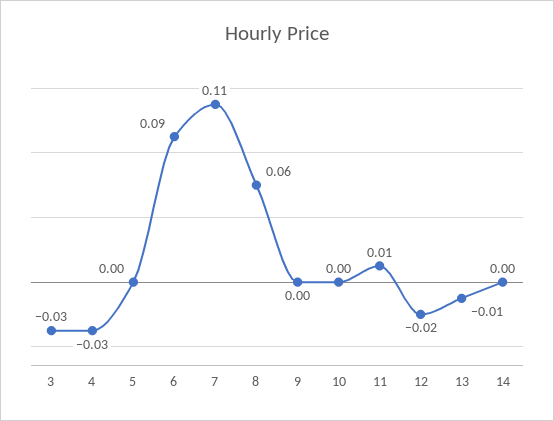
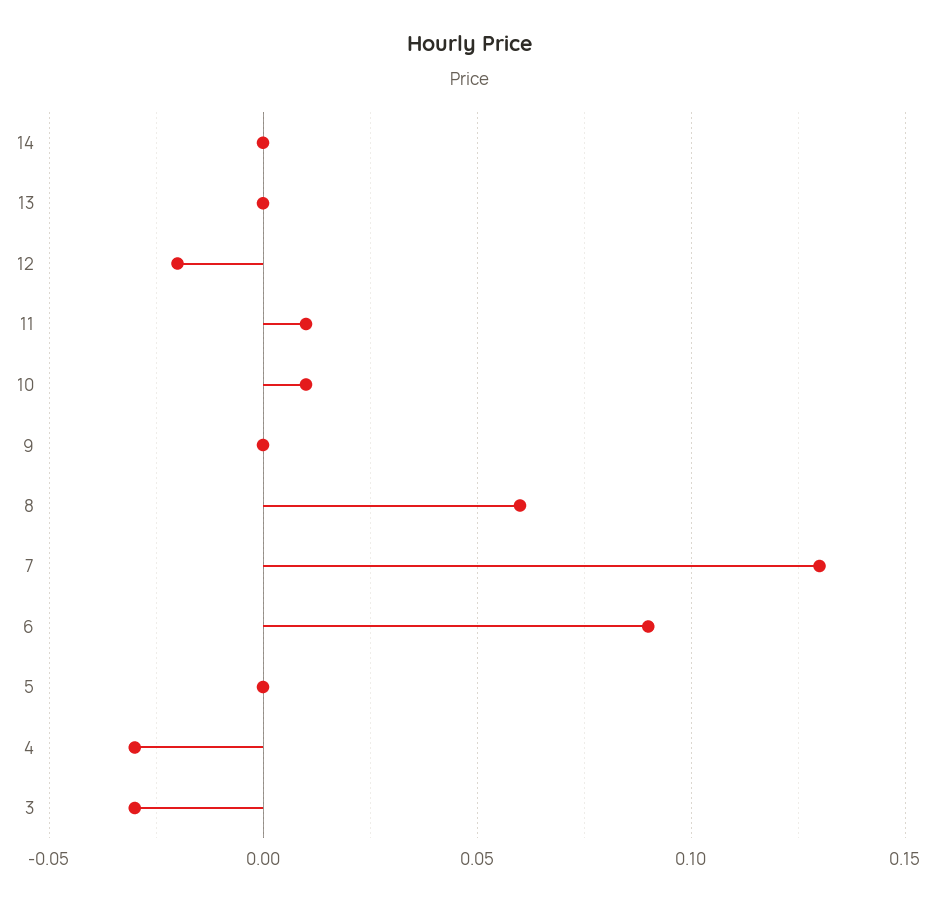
7: 0.11 -> 0.13
10: 0 -> 0.01
13: -0.01 -> 0

